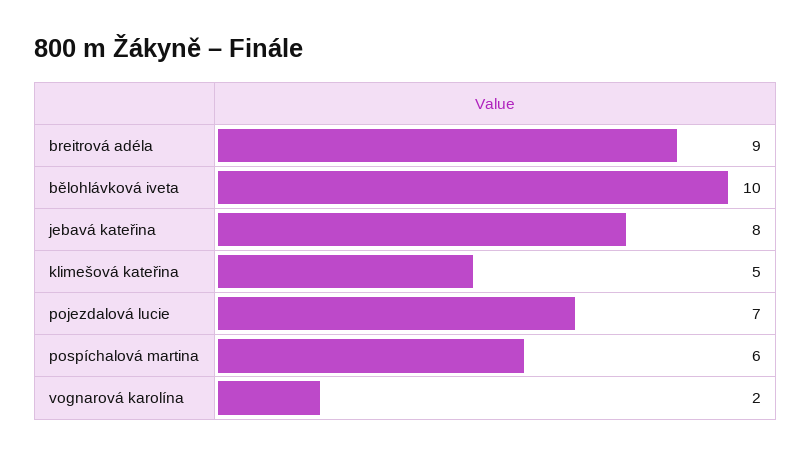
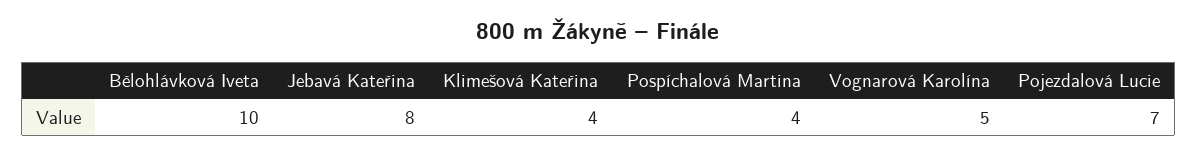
breitrová adéla: 9 -> none
klimešová kateřina: 5 -> 4
pospíchalová martina: 6 -> 4
vognarová karolína: 2 -> 5

